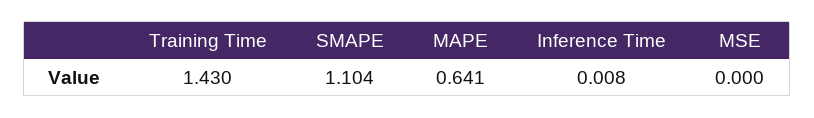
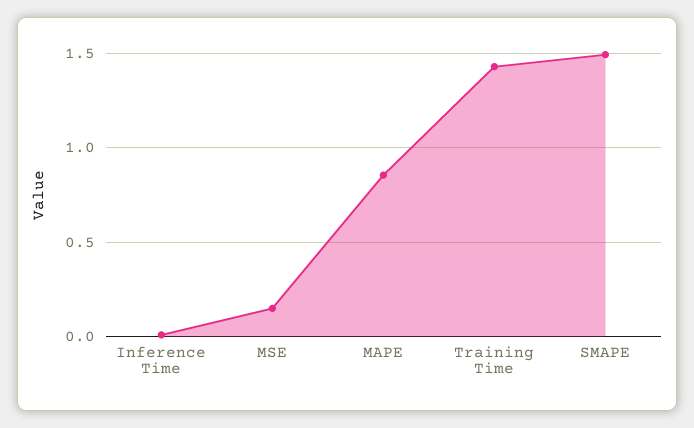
SMAPE: 1.104 -> 1.5
MAPE: 0.641 -> 0.85
MSE: 0 -> 0.15

